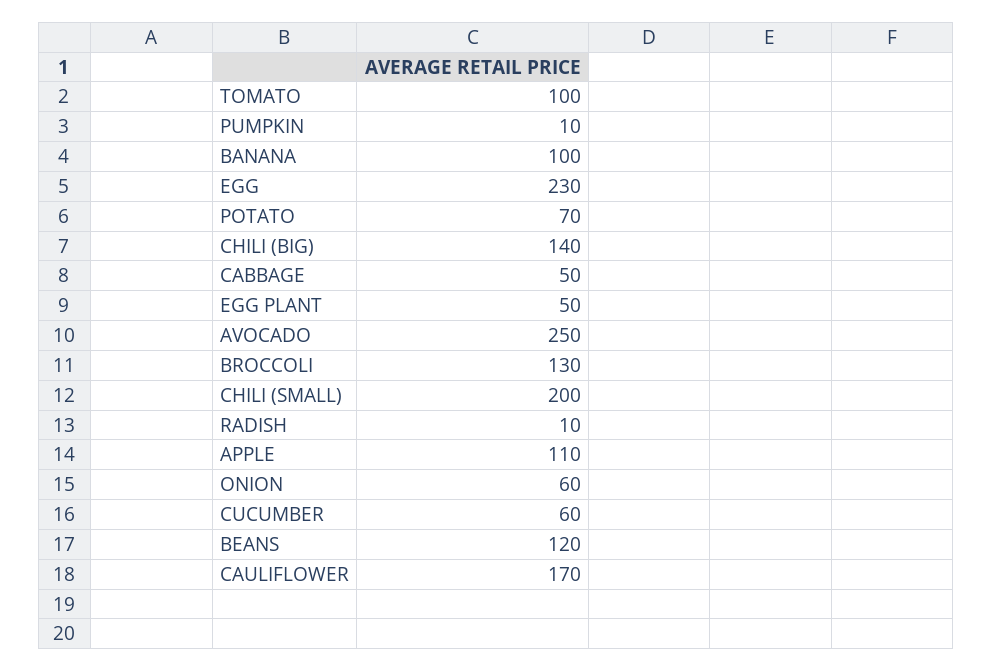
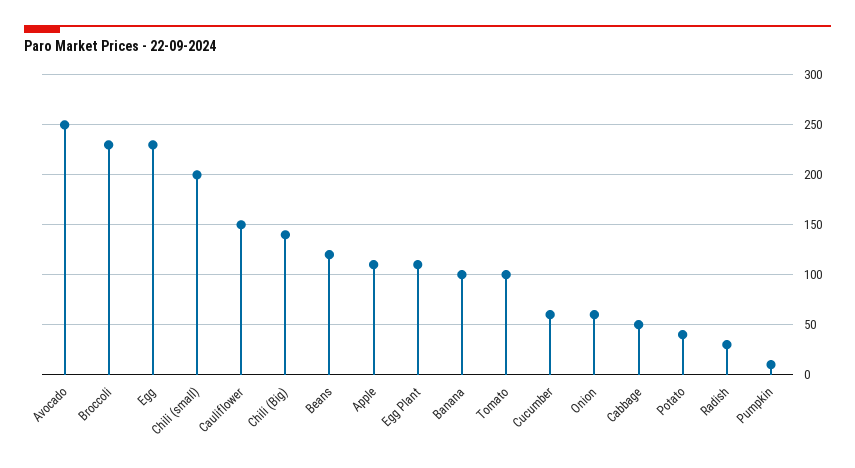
POTATO: 70 -> 40
EGG PLANT: 50 -> 110
BROCCOLI: 130 -> 230
RADISH: 10 -> 30
CAULIFLOWER: 170 -> 150

